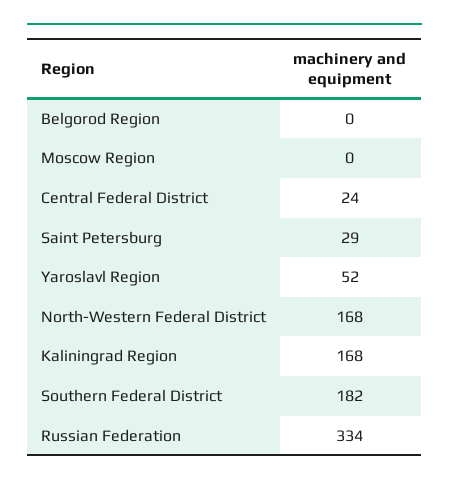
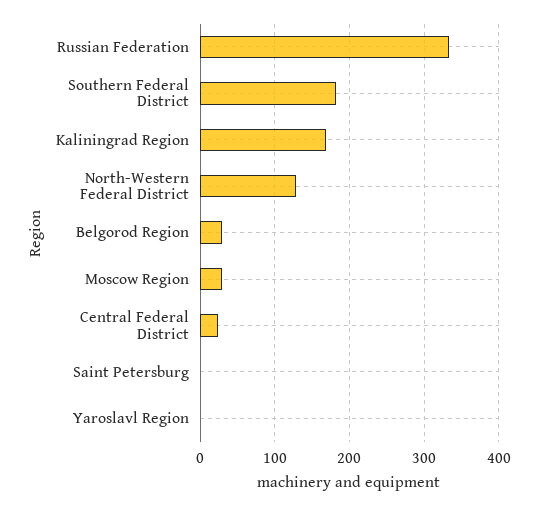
Belgorod Region: 0 -> 30
Moscow Region: 0 -> 30
Saint Petersburg: 29 -> 0
Yaroslavl Region: 52 -> 0
North-Western Federal District: 168 -> 130

